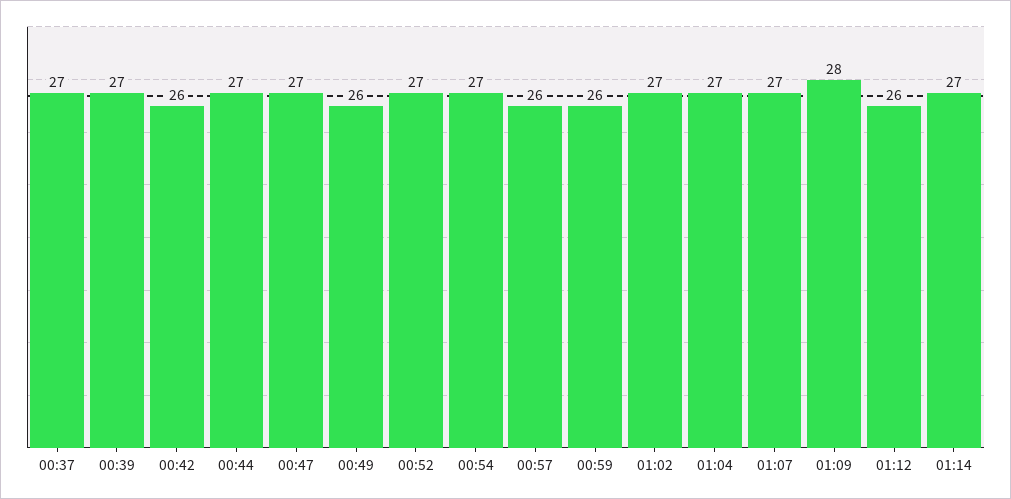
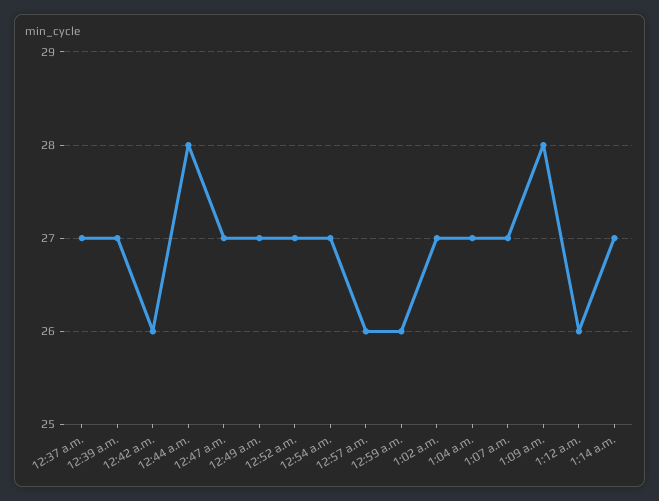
00:44: 27 -> 28
00:49: 26 -> 27

